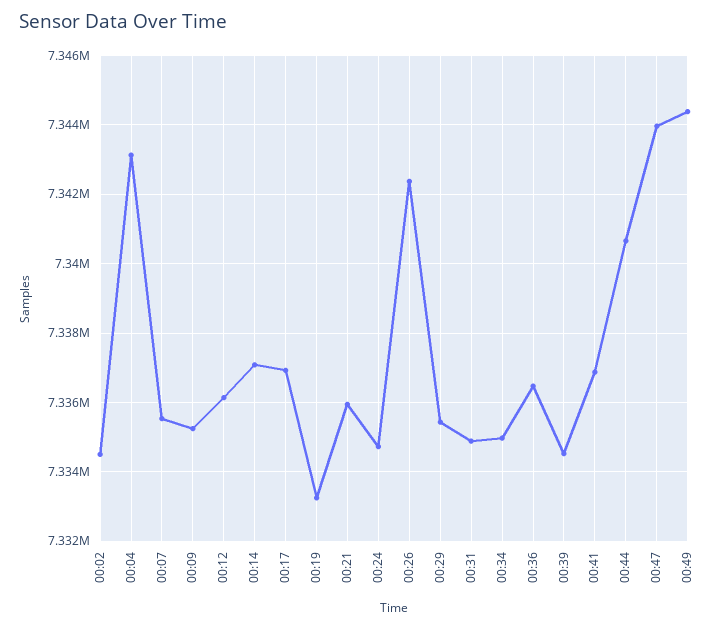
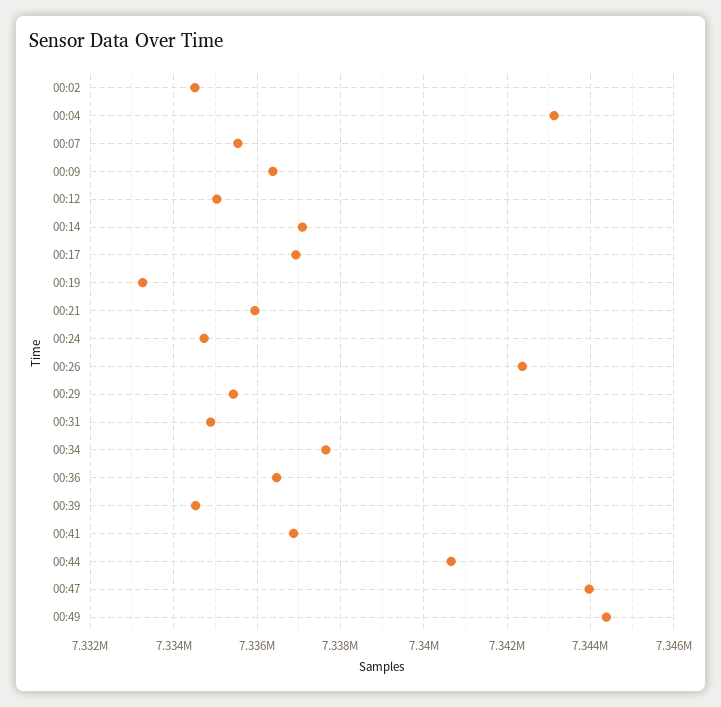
00:09: 7335200 -> 7336400
00:12: 7336200 -> 7335000
00:34: 7335000 -> 7337600

